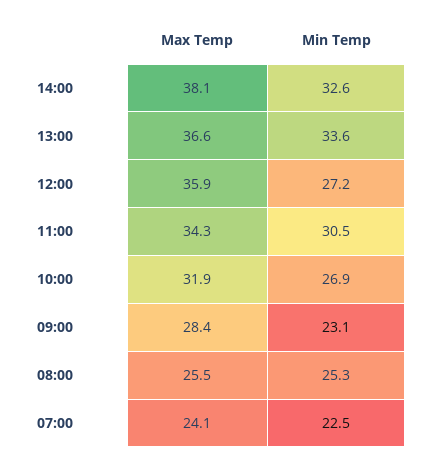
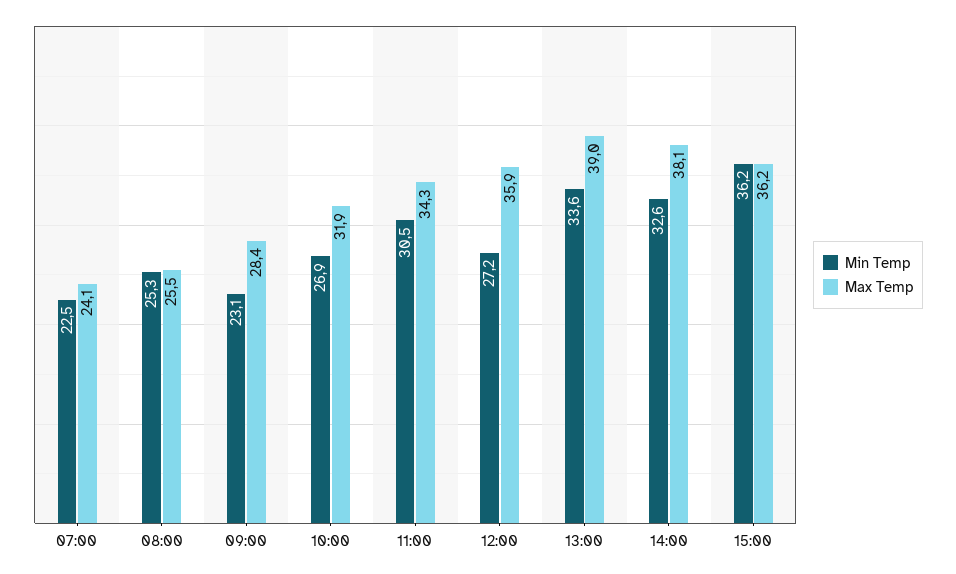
Max Temp, 13:00: 36.6 -> 39
Min Temp, 15:00: none -> 36.2
Max Temp, 15:00: none -> 36.2

